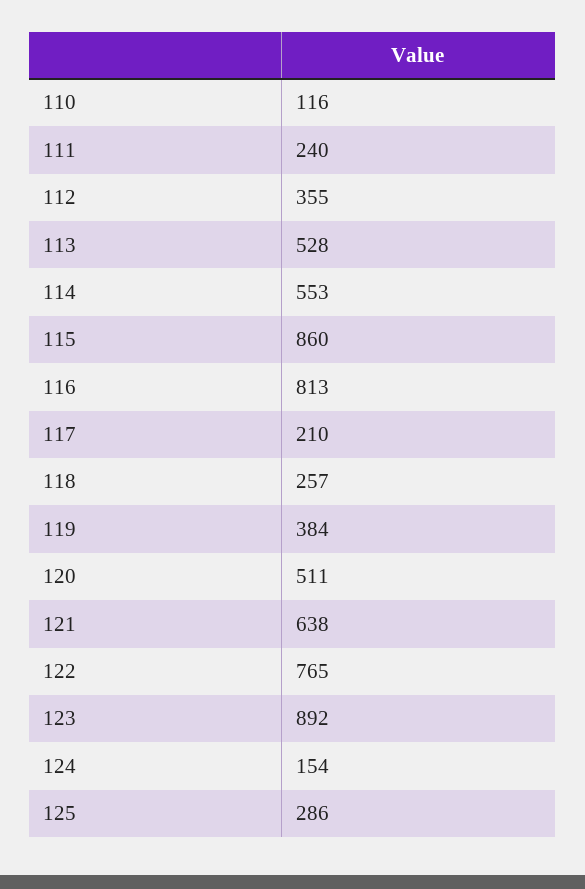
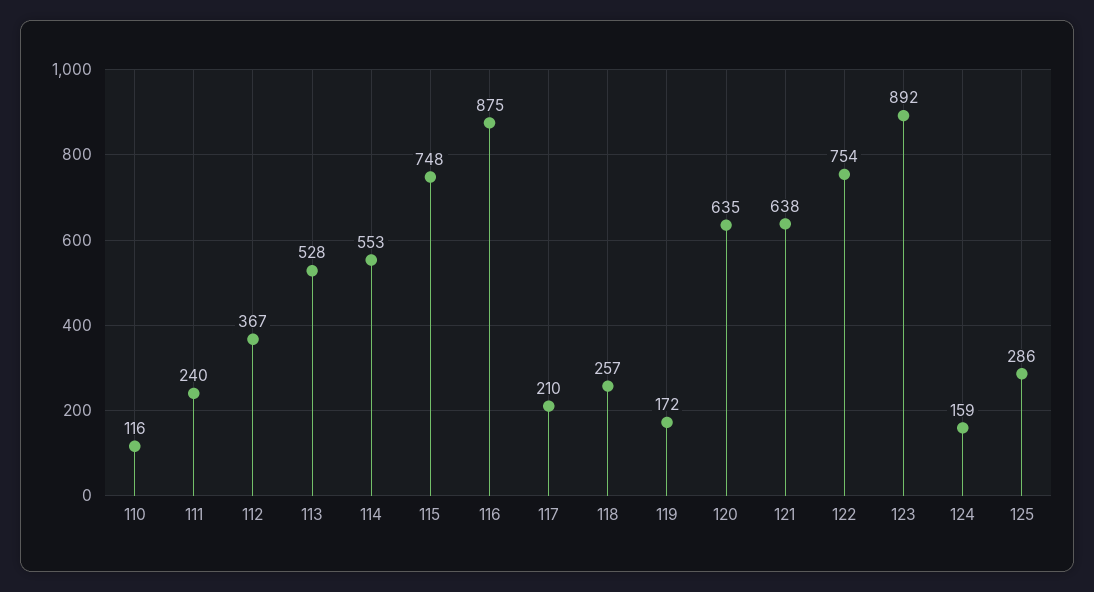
112: 355 -> 367
115: 860 -> 748
116: 813 -> 875
119: 384 -> 172
120: 511 -> 635
122: 765 -> 754
124: 154 -> 159

